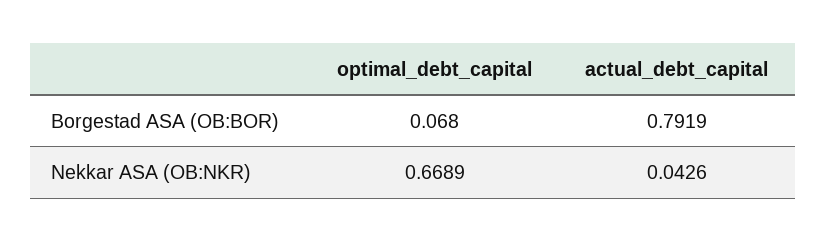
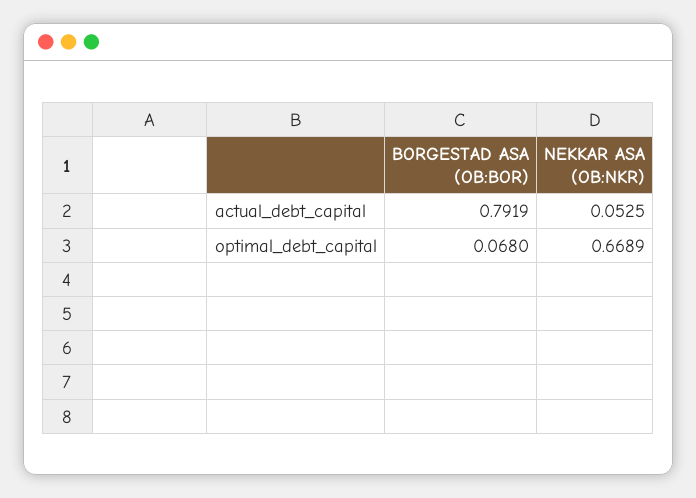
actual_debt_capital, Nekkar ASA (OB:NKR): 0.0426 -> 0.0525

